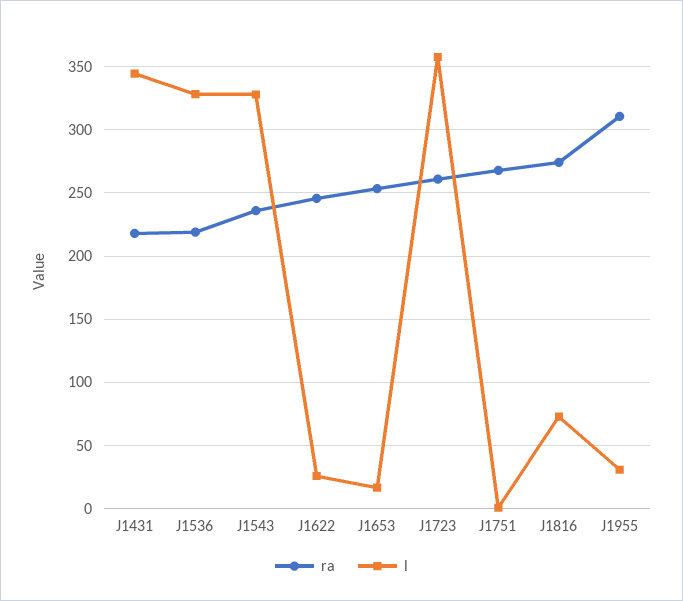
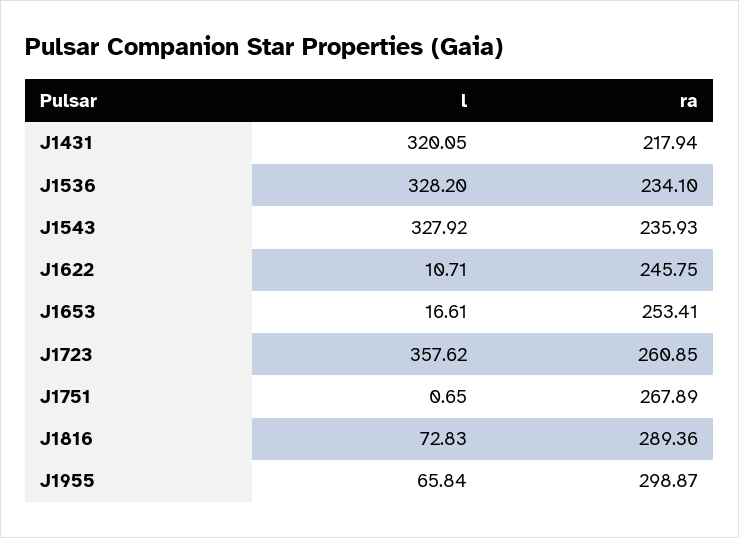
l, J1431: 345 -> 320.05
ra, J1536: 220 -> 234.1
l, J1622: 25 -> 10.71
ra, J1816: 275 -> 289.36
ra, J1955: 310 -> 298.87
l, J1955: 30 -> 65.84

